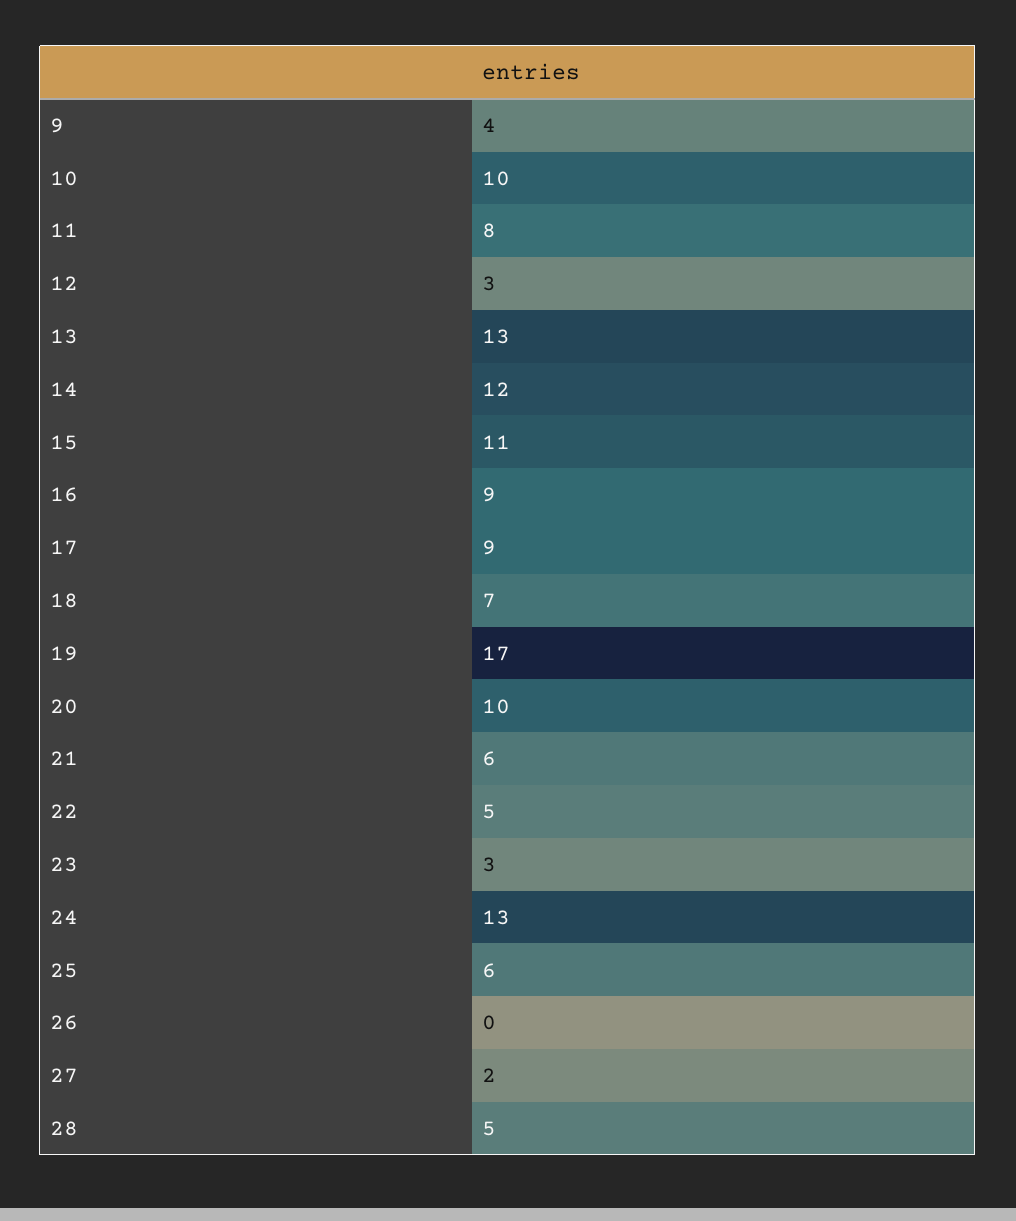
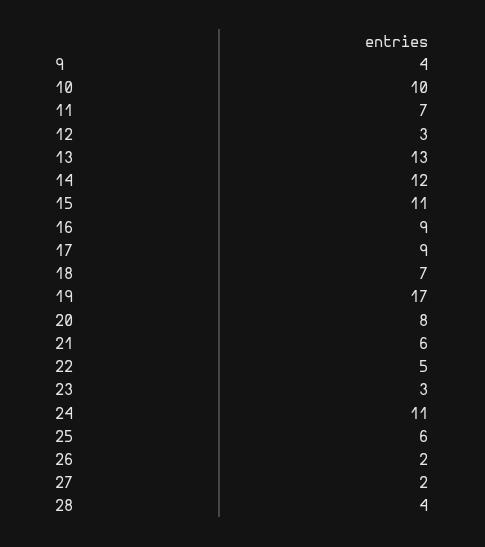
11: 8 -> 7
20: 10 -> 8
24: 13 -> 11
26: 0 -> 2
28: 5 -> 4

